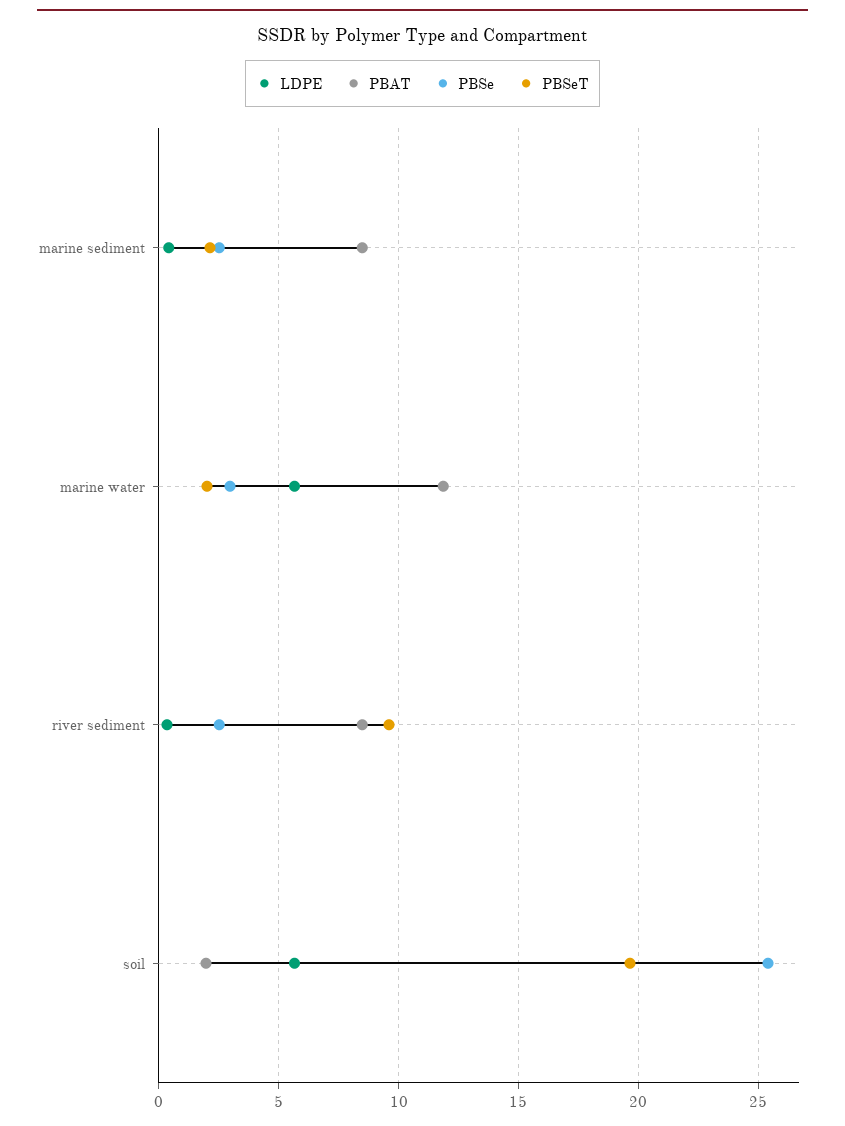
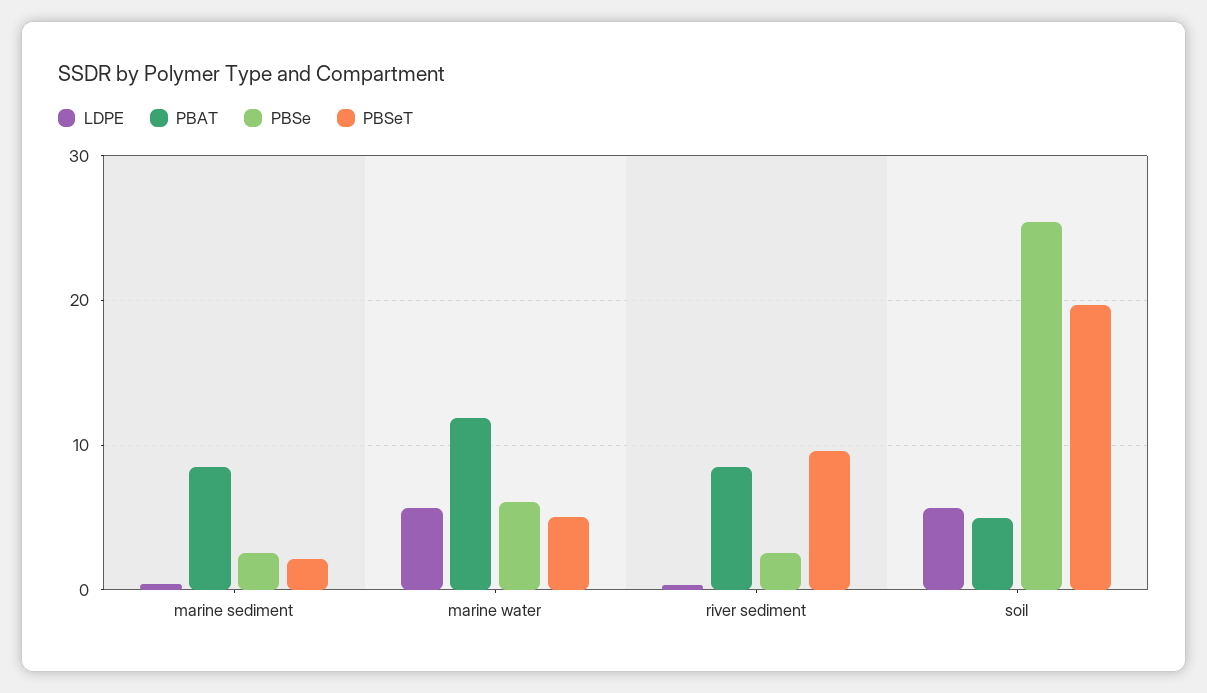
PBSe, marine water: 3 -> 6
PBSeT, marine water: 2 -> 5
PBAT, soil: 2 -> 5

